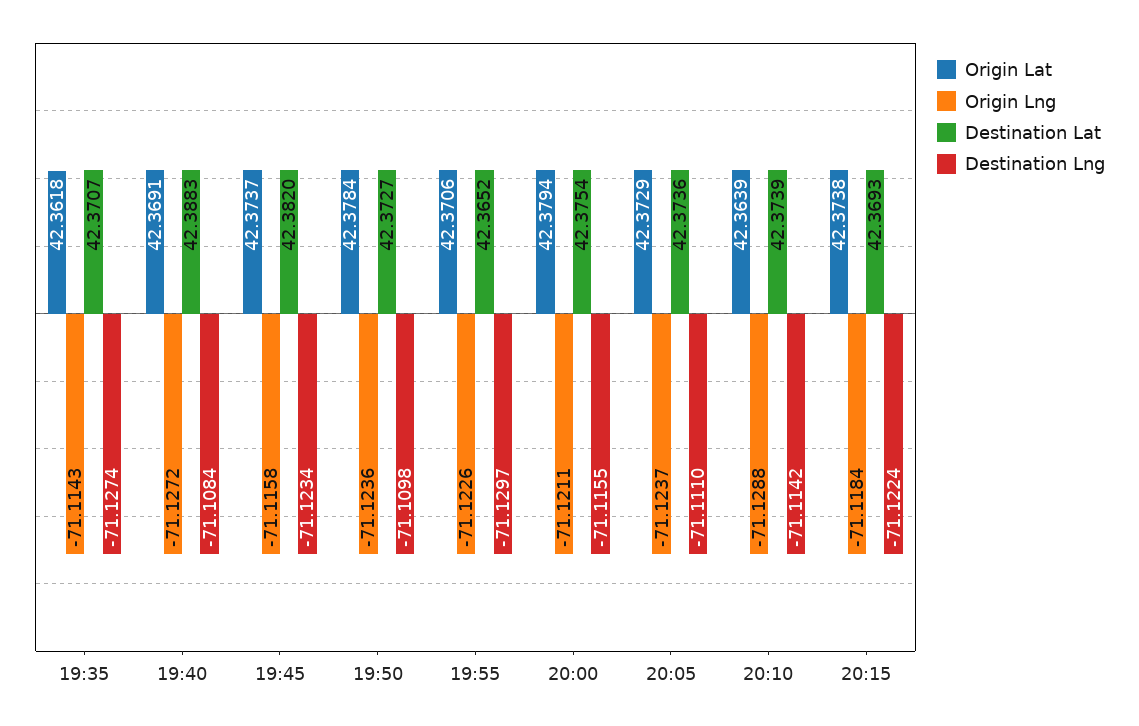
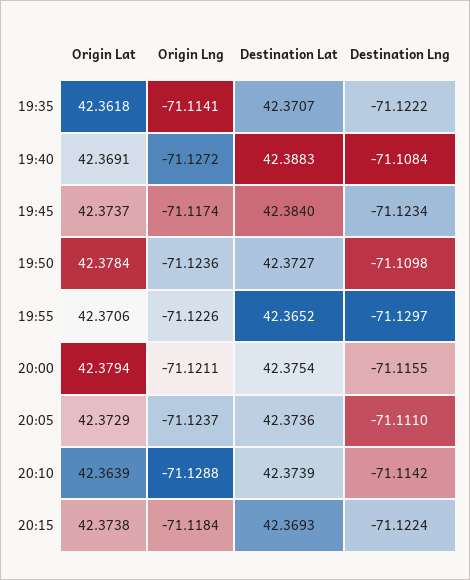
Origin Lng, 19:35: -71.1143 -> -71.1141
Destination Lng, 19:35: -71.1274 -> -71.1222
Origin Lng, 19:45: -71.1158 -> -71.1174
Destination Lat, 19:45: 42.382 -> 42.384

